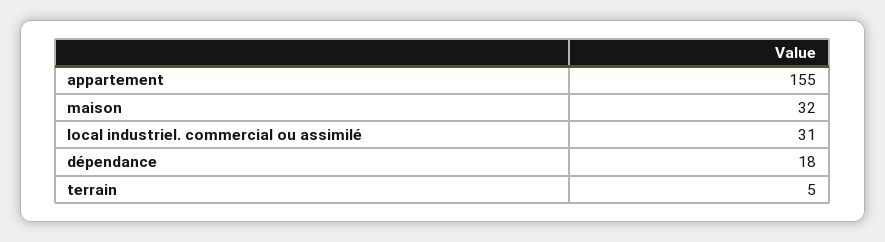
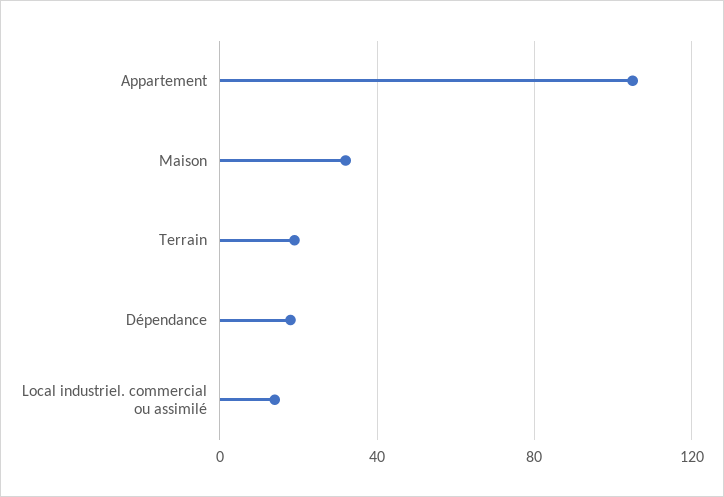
appartement: 155 -> 105
local industriel. commercial ou assimilé: 31 -> 15
terrain: 5 -> 20

